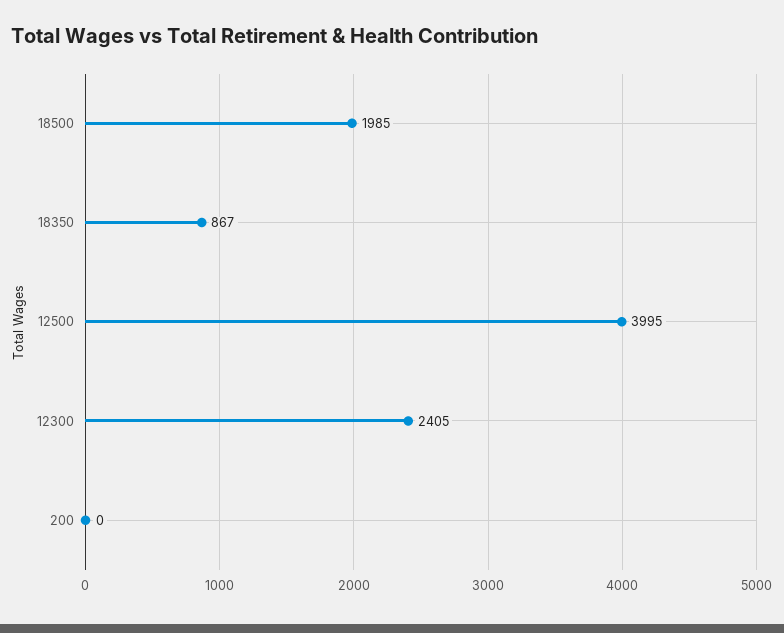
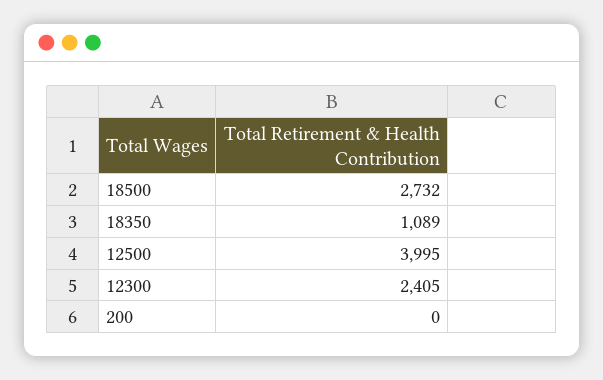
18500: 1985 -> 2732
18350: 867 -> 1089

